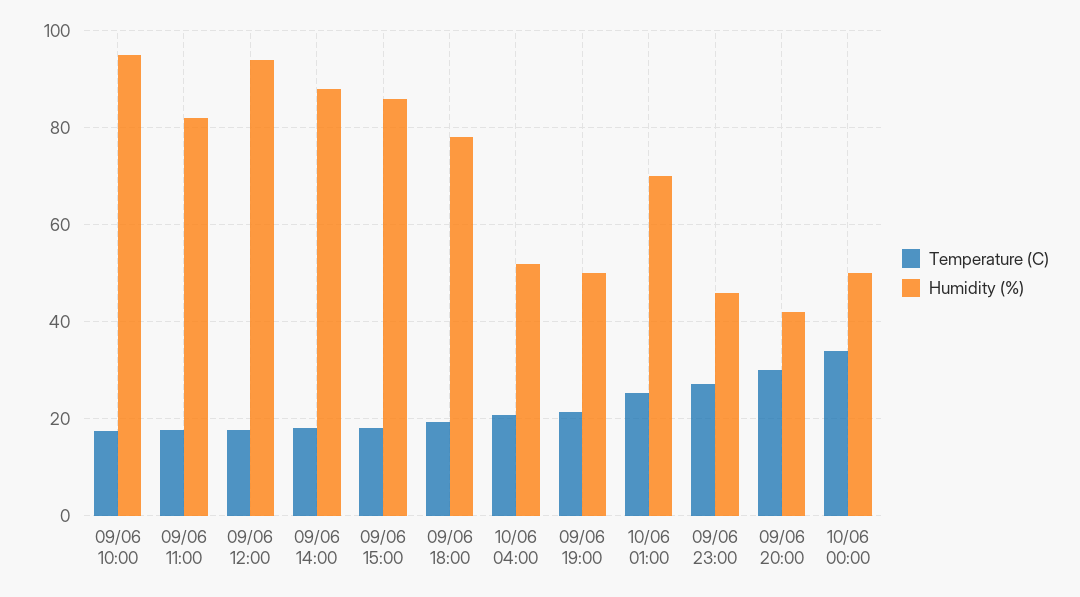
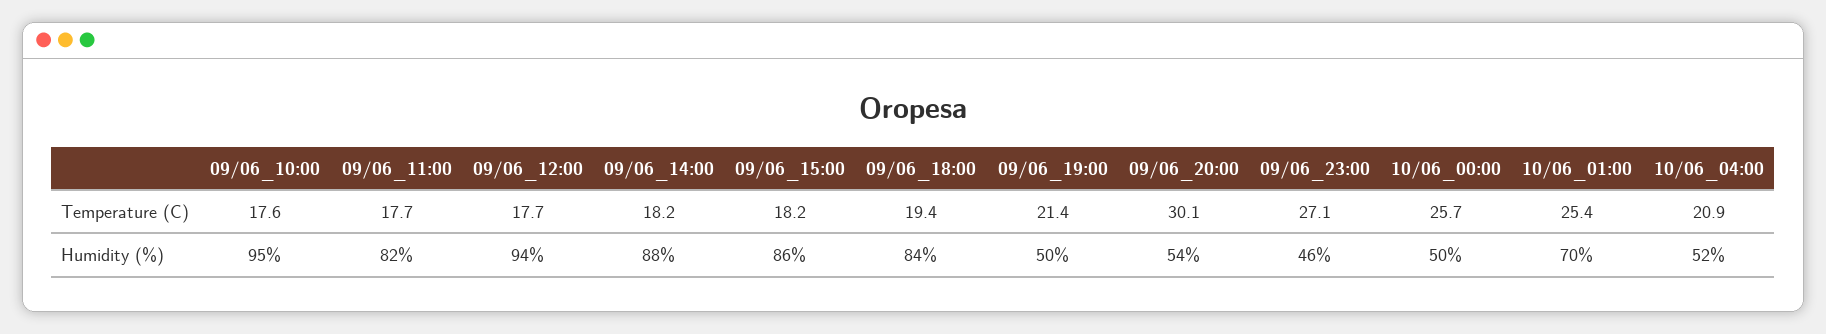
Humidity (%), 09/06 18:00: 78 -> 84
Humidity (%), 09/06 20:00: 42 -> 54
Temperature (C), 10/06 00:00: 34 -> 25.7

